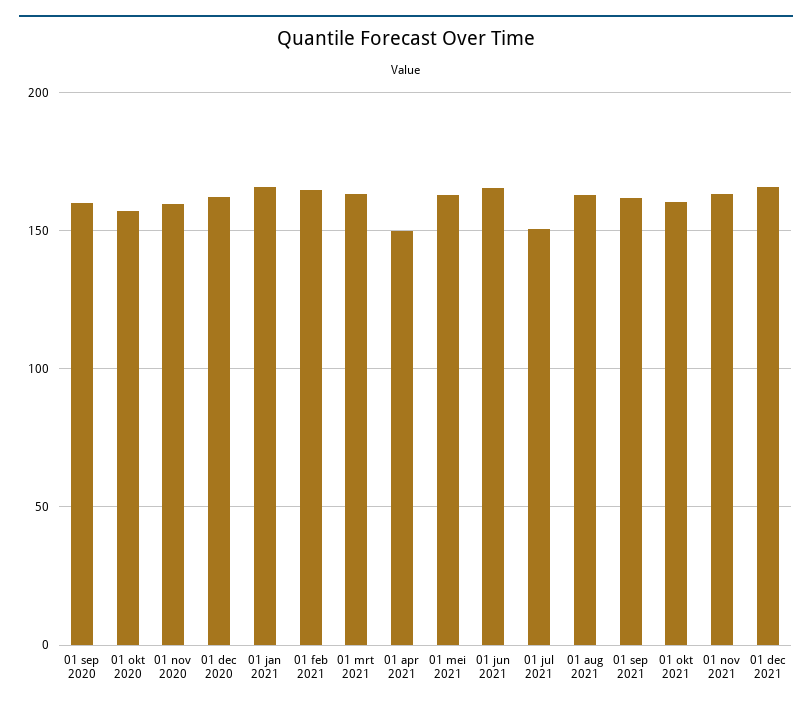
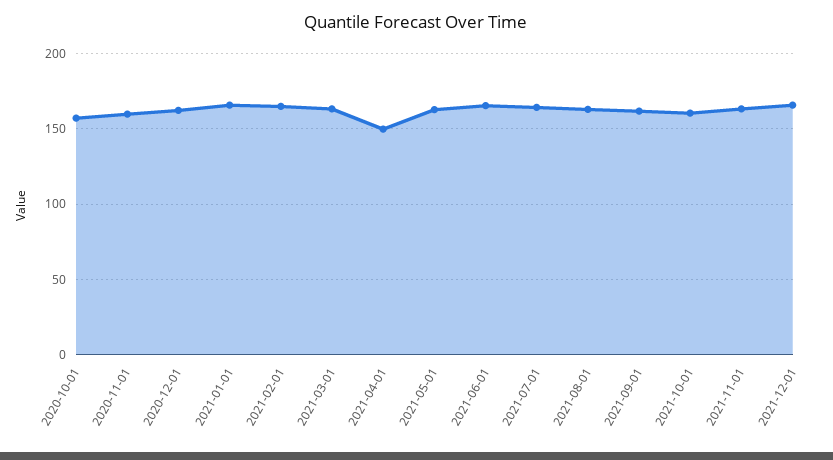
01 sep 2020: 160 -> none
01 jul 2021: 150 -> 165

